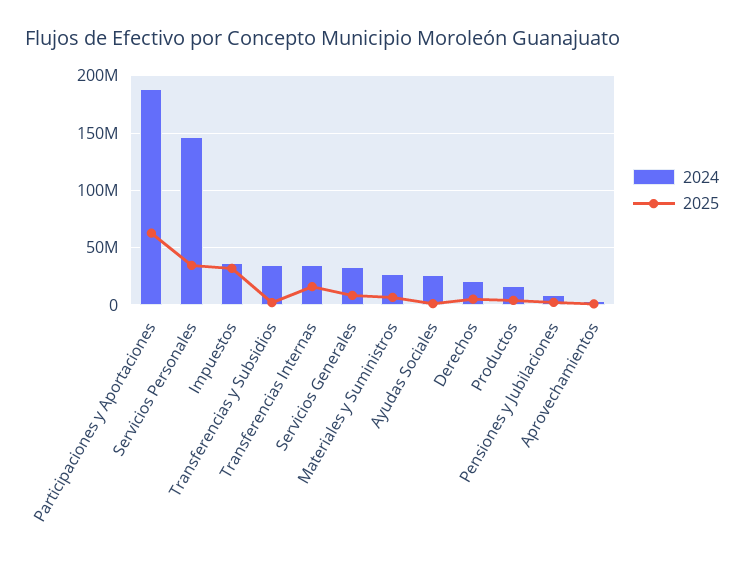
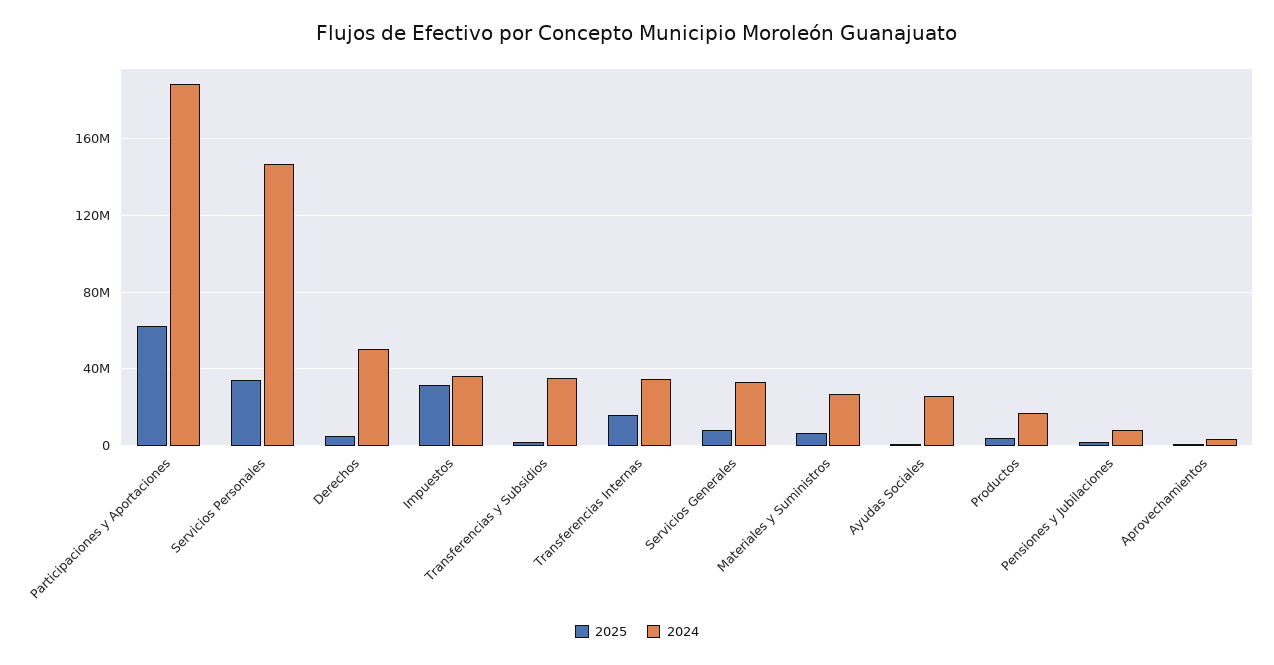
2024, Derechos: 20000000 -> 50000000

